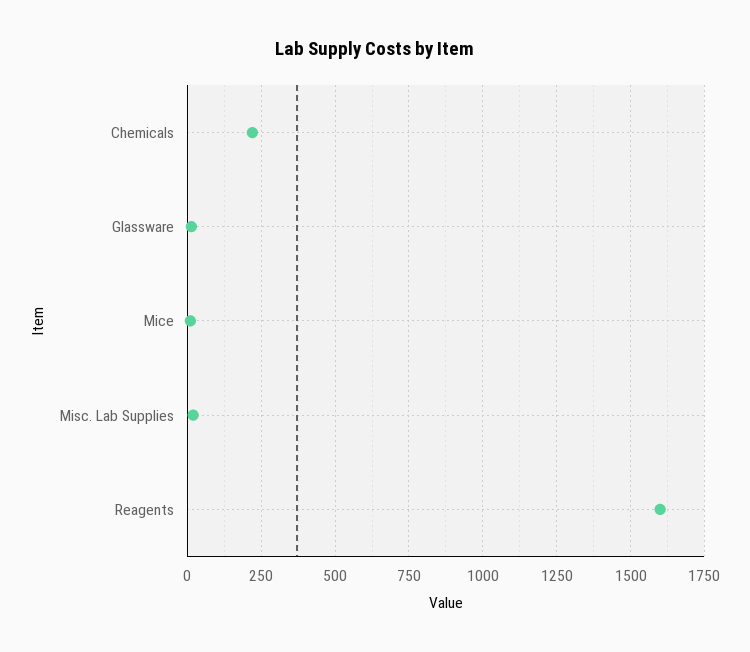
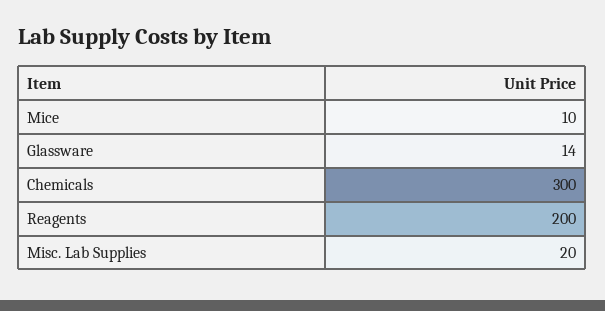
Chemicals: 225 -> 300
Reagents: 1600 -> 200

